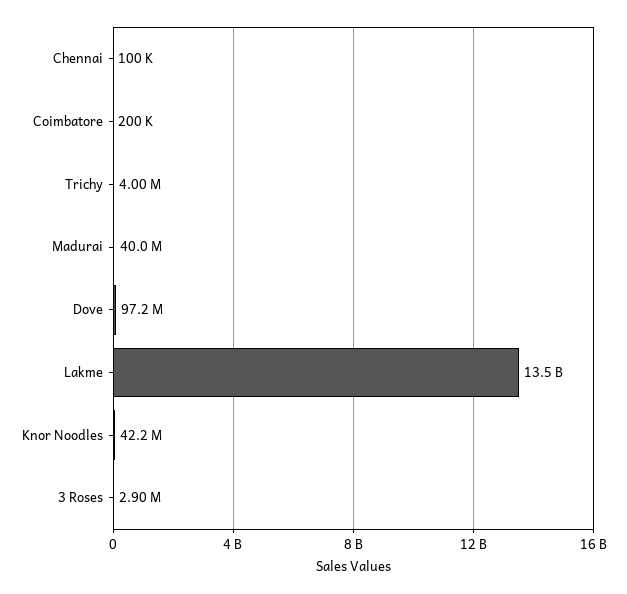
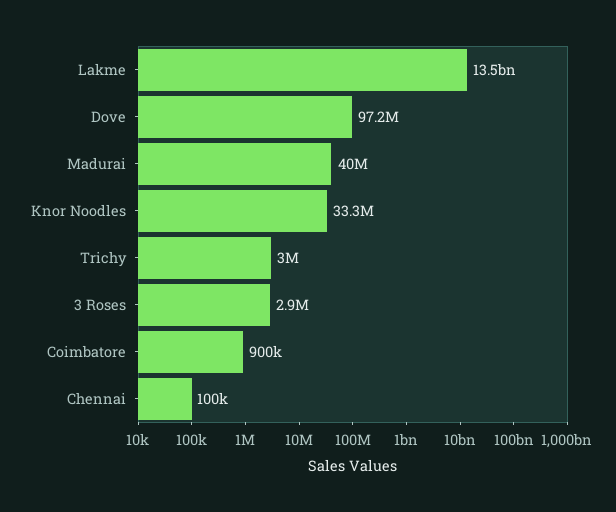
Coimbatore: 200000 -> 900000
Trichy: 4000000 -> 3000000
Knor Noodles: 42200000 -> 33300000

